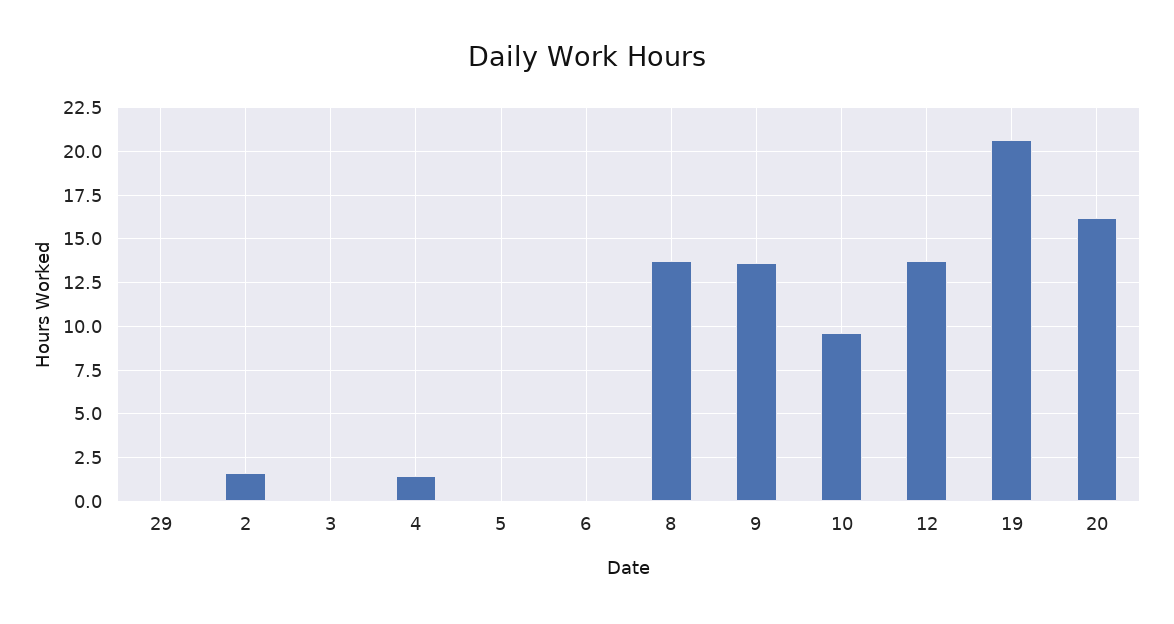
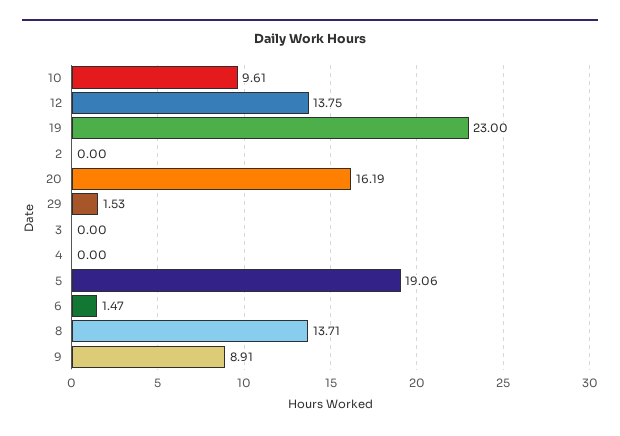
29: 0 -> 1.53
2: 1.5 -> 0
4: 1.5 -> 0
5: 0 -> 19.06
6: 0 -> 1.47
9: 13.5 -> 8.91
19: 20.5 -> 23

